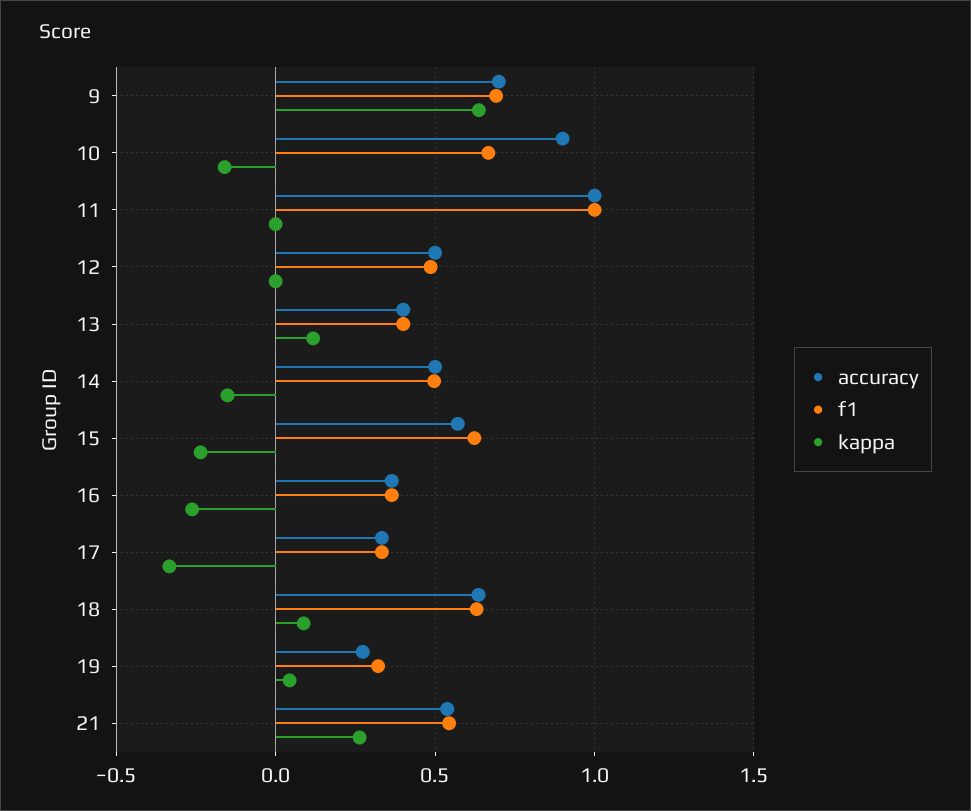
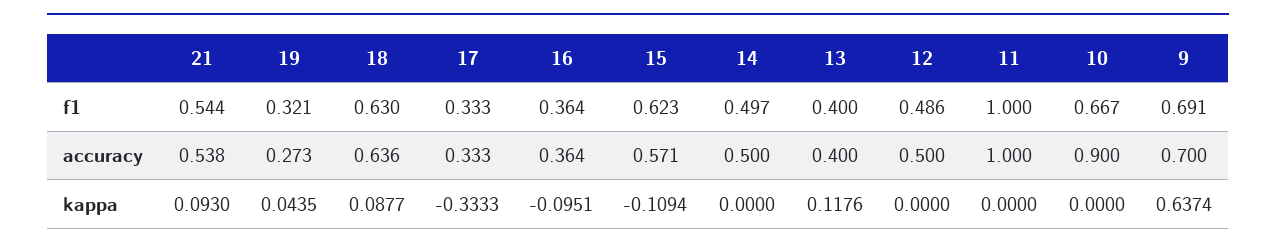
kappa, 10: -0.15 -> 0
kappa, 14: -0.15 -> 0
kappa, 15: -0.25 -> -0.1094
kappa, 16: -0.25 -> -0.0951
kappa, 21: 0.25 -> 0.093

